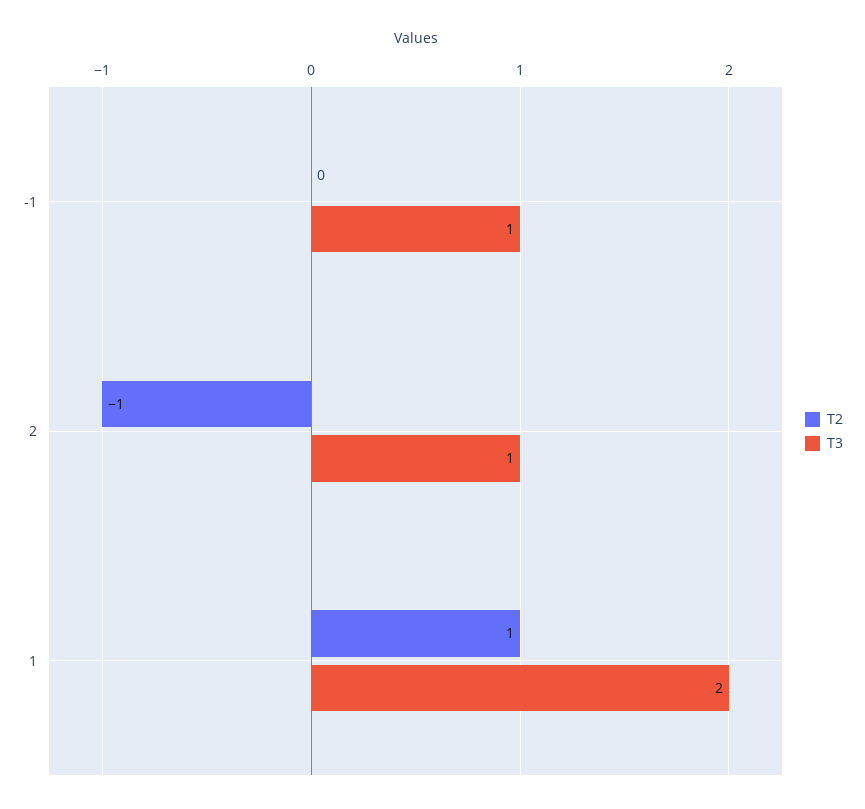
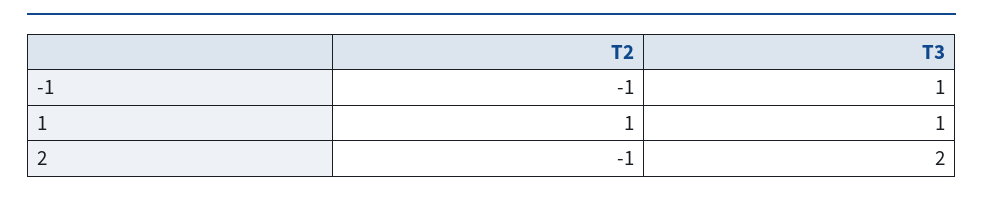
T2, -1: 0 -> -1
T3, 2: 1 -> 2
T3, 1: 2 -> 1

